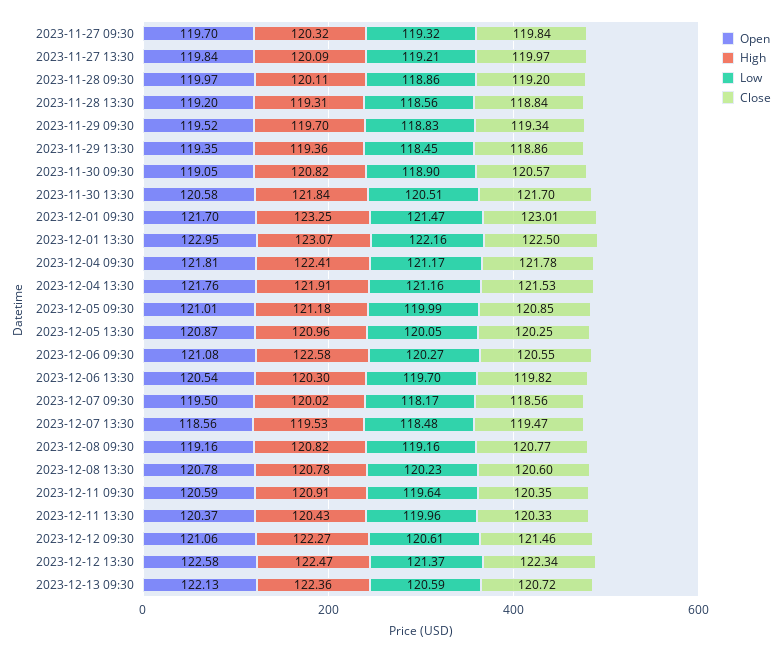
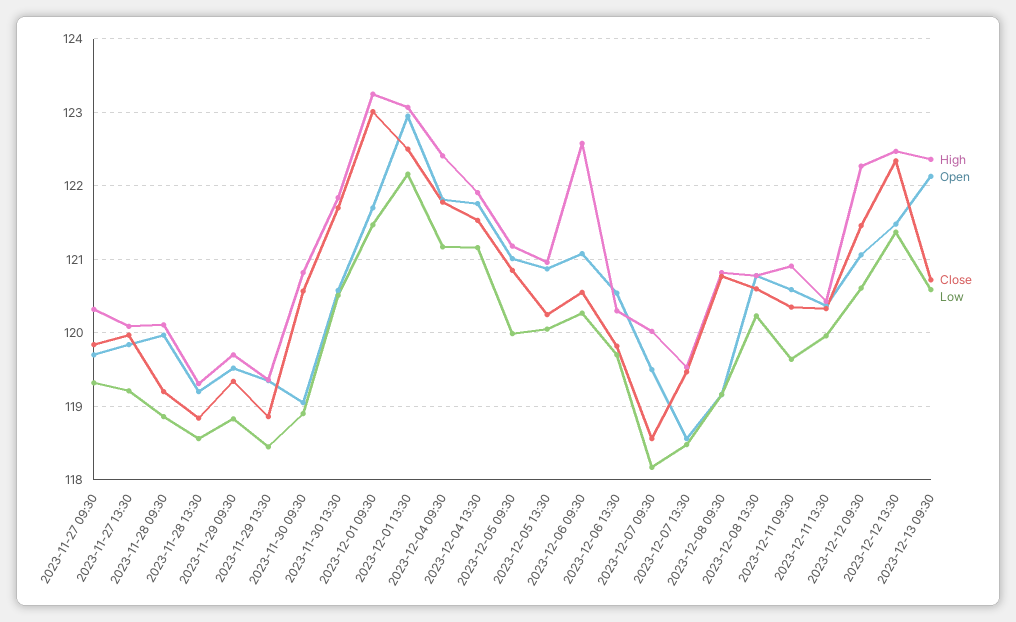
Open, 2023-12-12 13:30: 122.58 -> 121.5

